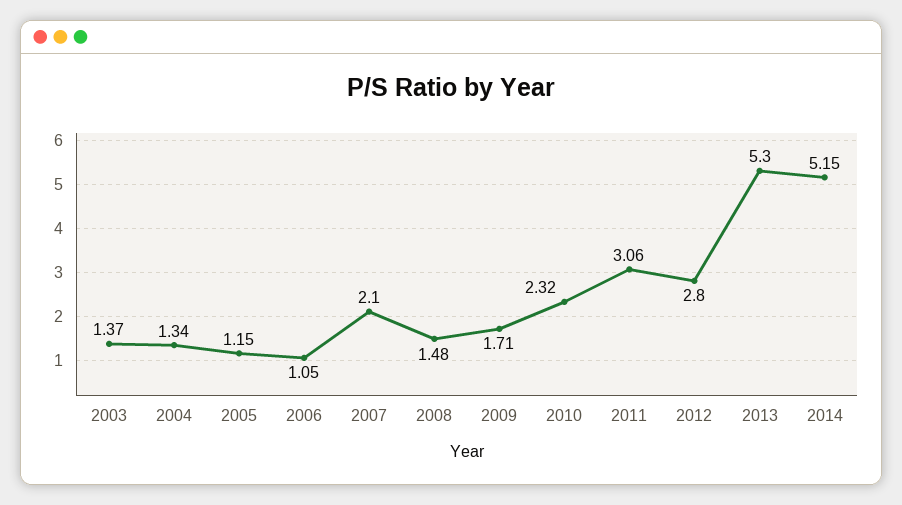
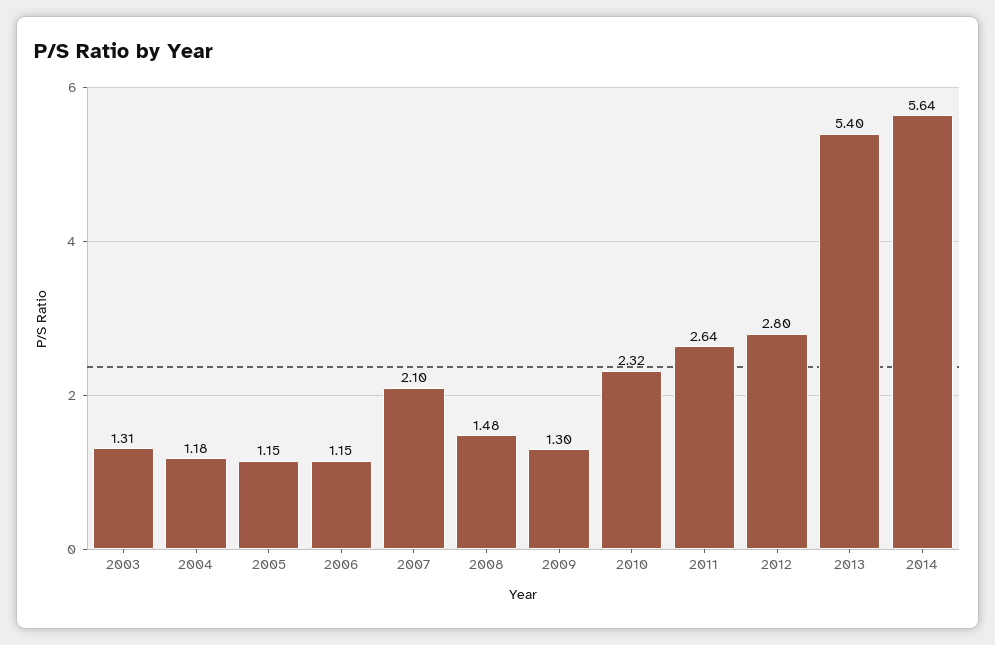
2003: 1.37 -> 1.31
2004: 1.34 -> 1.18
2006: 1.05 -> 1.15
2009: 1.71 -> 1.3
2011: 3.06 -> 2.64
2013: 5.3 -> 5.4
2014: 5.15 -> 5.64

